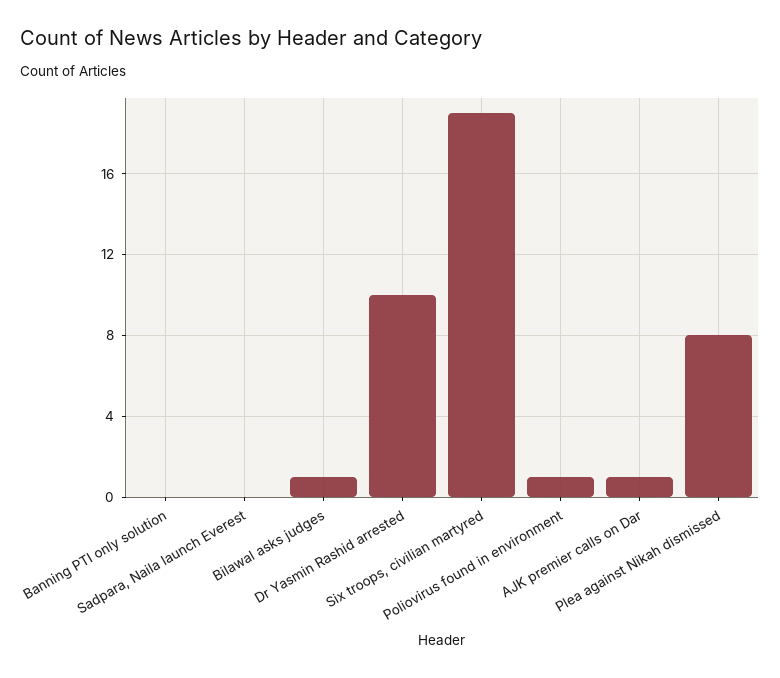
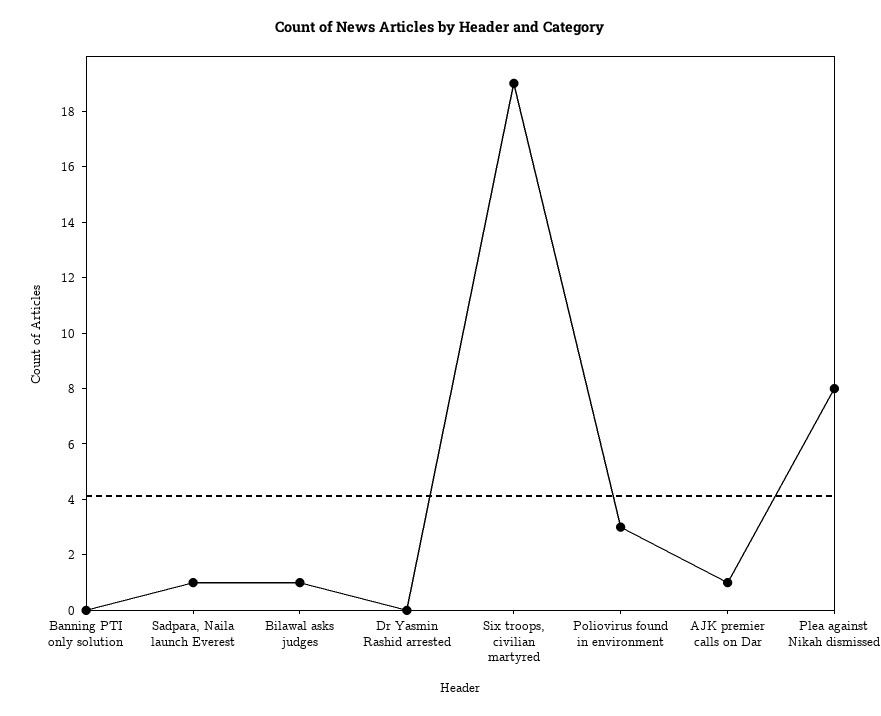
Sadpara, Naila launch Everest: 0 -> 1
Dr Yasmin Rashid arrested: 10 -> 0
Poliovirus found in environment: 1 -> 3

